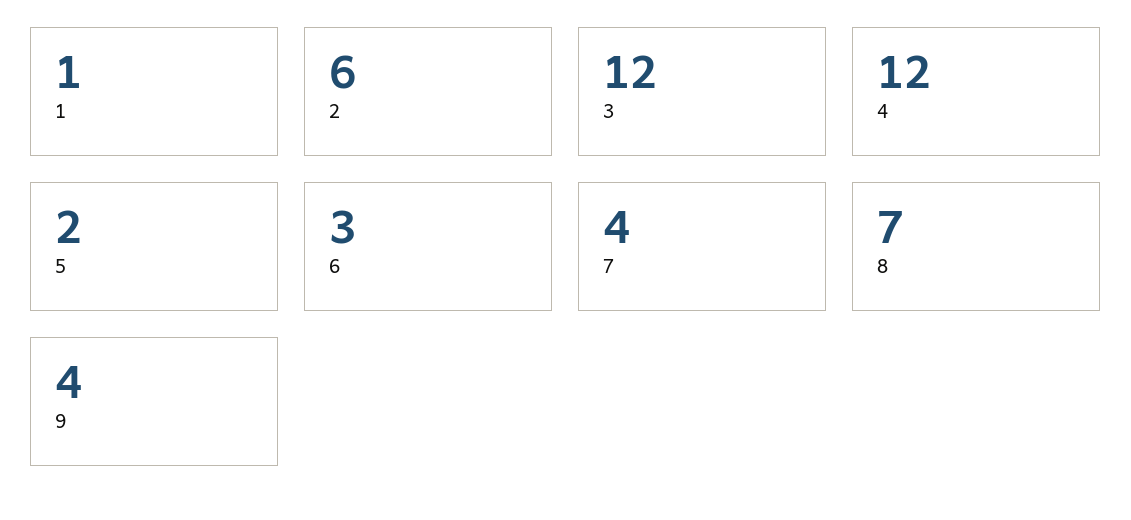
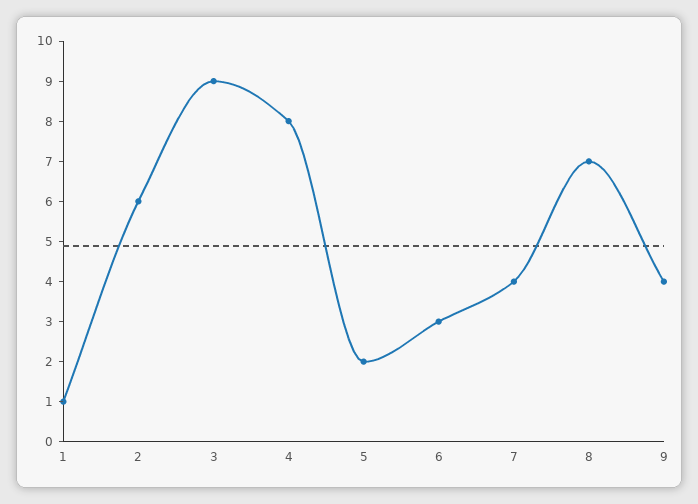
3: 12 -> 9
4: 12 -> 8

